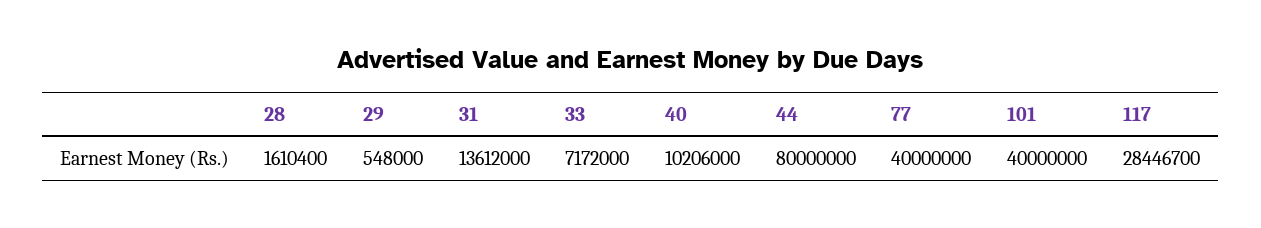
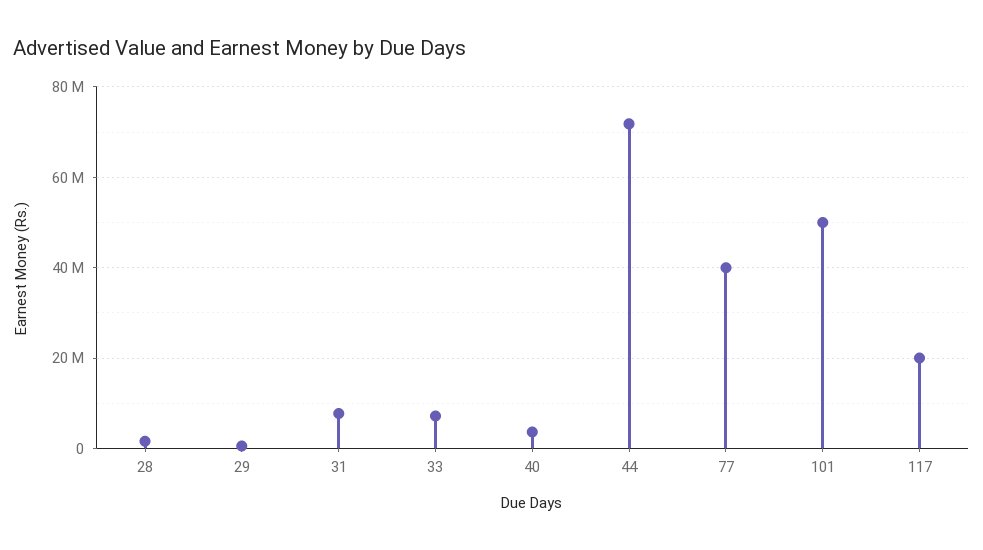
31: 13612000 -> 8000000
40: 10206000 -> 4000000
44: 80000000 -> 72000000
101: 40000000 -> 50000000
117: 28446700 -> 20000000

